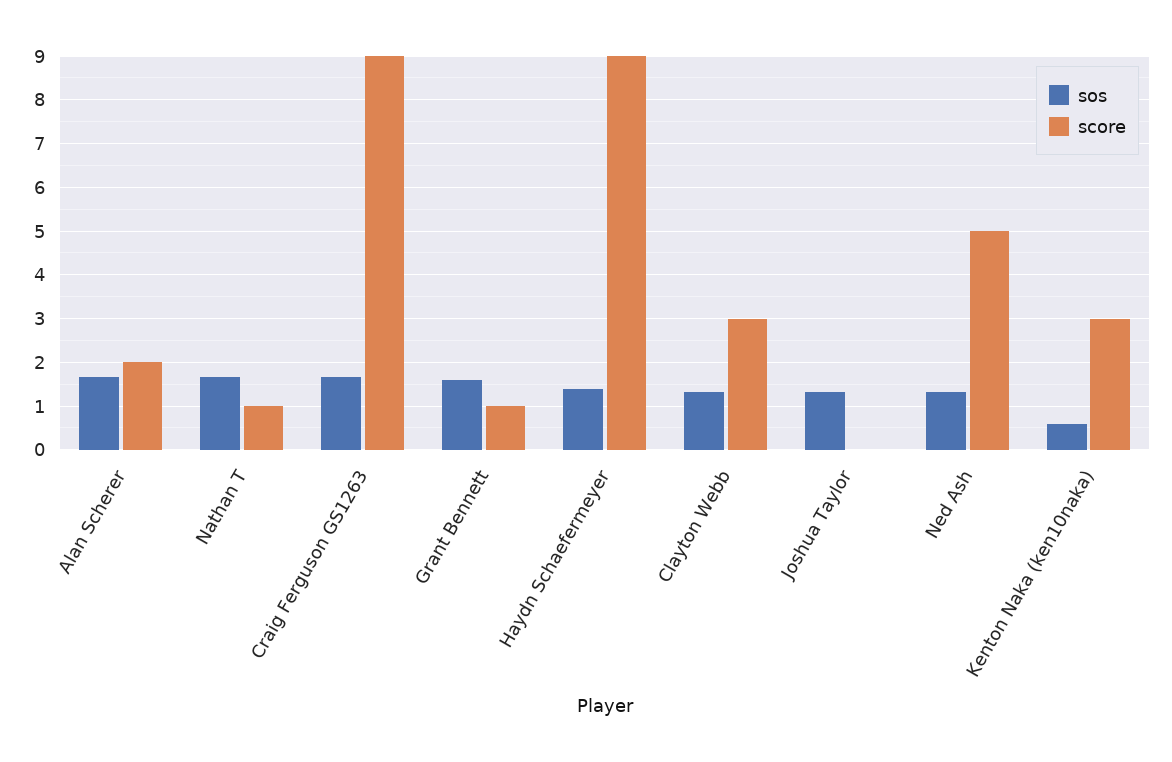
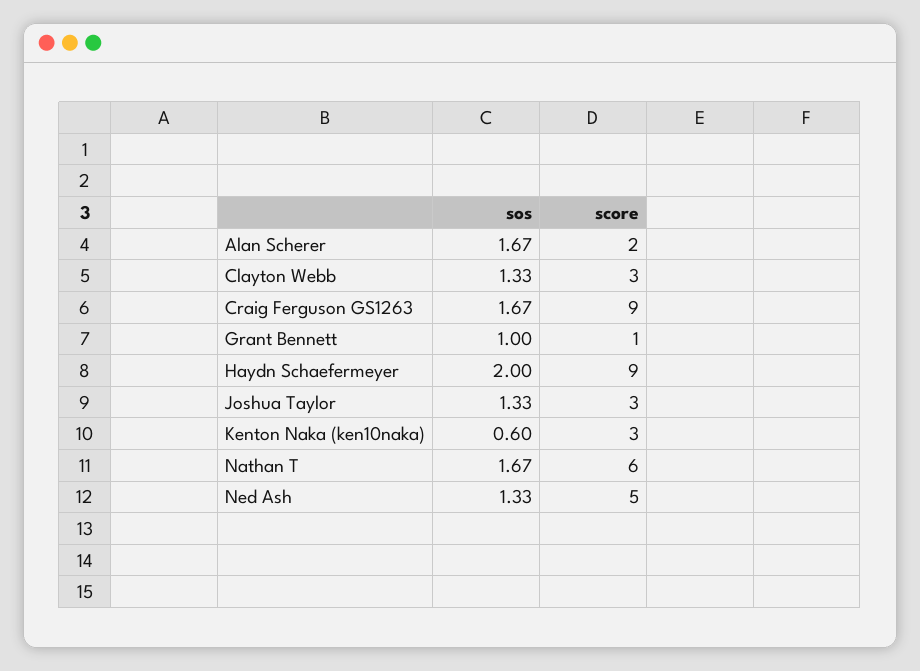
score, Nathan T: 1 -> 6
sos, Grant Bennett: 1.6 -> 1
sos, Haydn Schaefermeyer: 1.4 -> 2
score, Joshua Taylor: 0 -> 3

